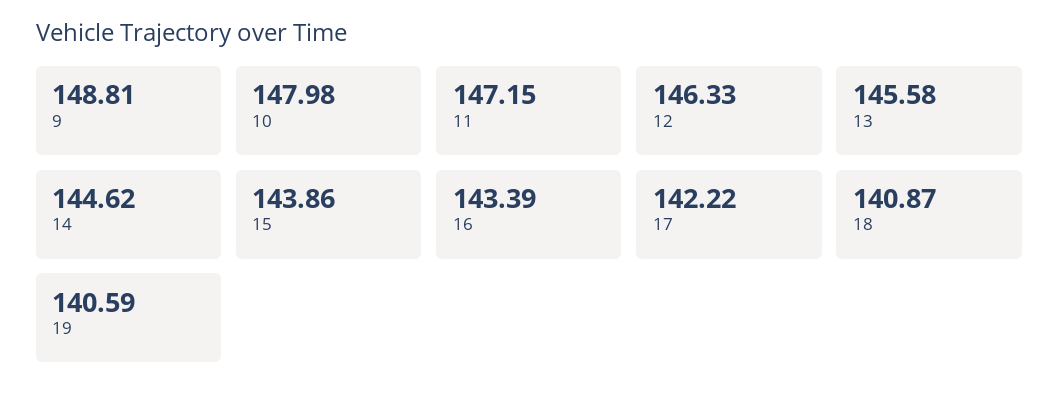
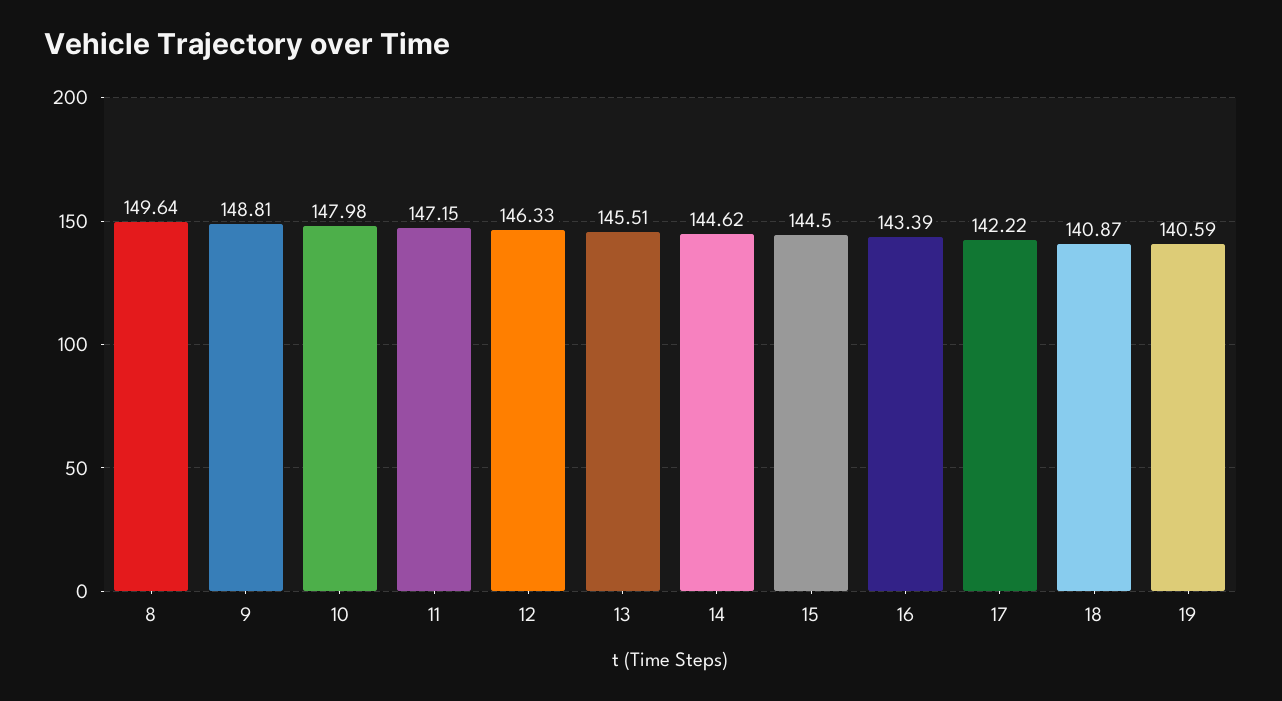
13: 145.58 -> 145.51
15: 143.86 -> 144.5
8: none -> 149.64

